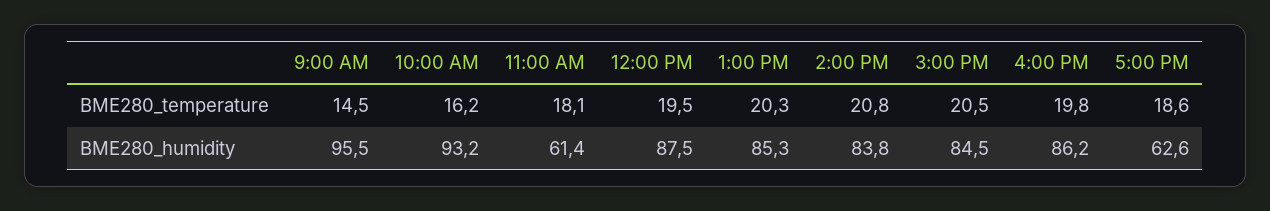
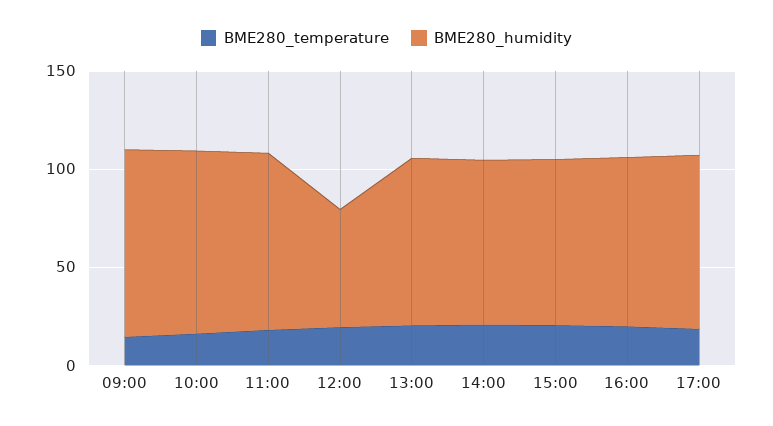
BME280_humidity, 11:00 AM: 61.4 -> 90
BME280_humidity, 12:00 PM: 87.5 -> 60
BME280_humidity, 5:00 PM: 62.6 -> 90

